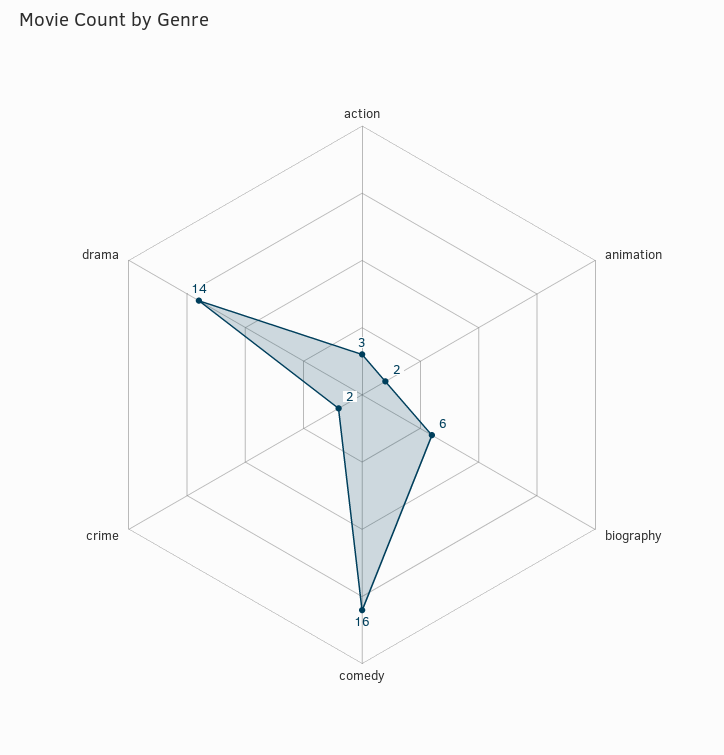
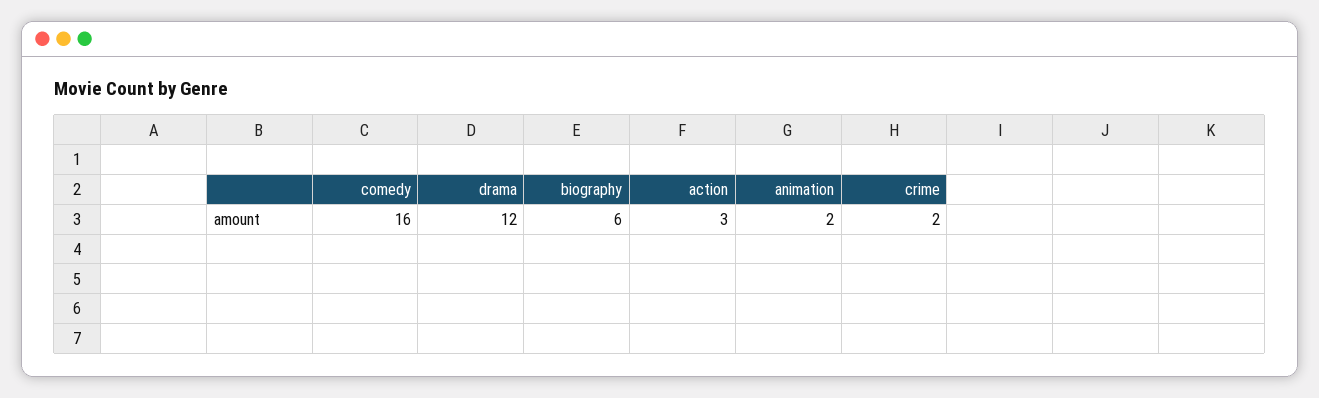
drama: 14 -> 12

